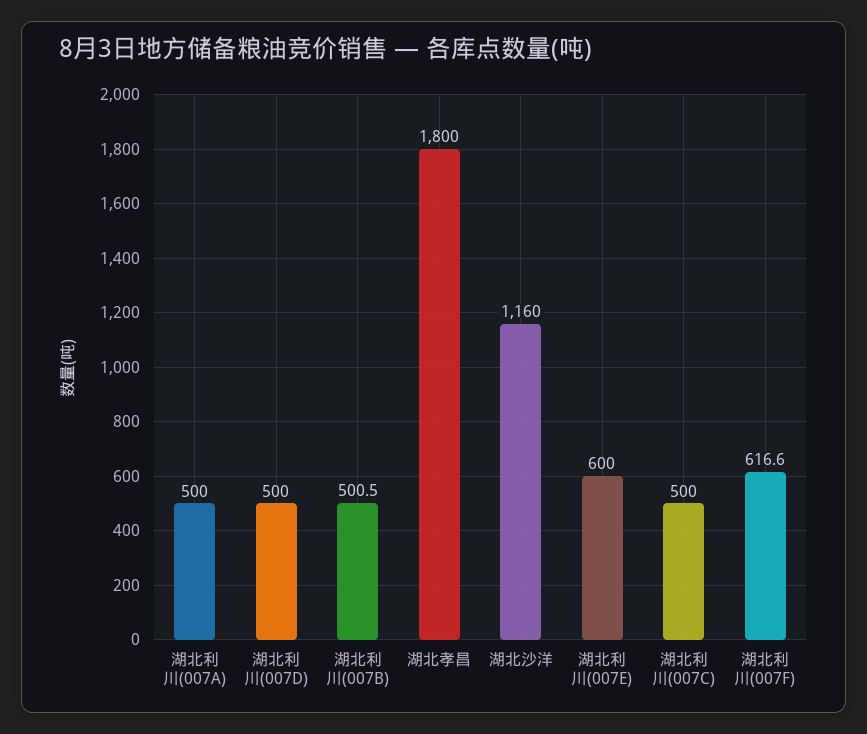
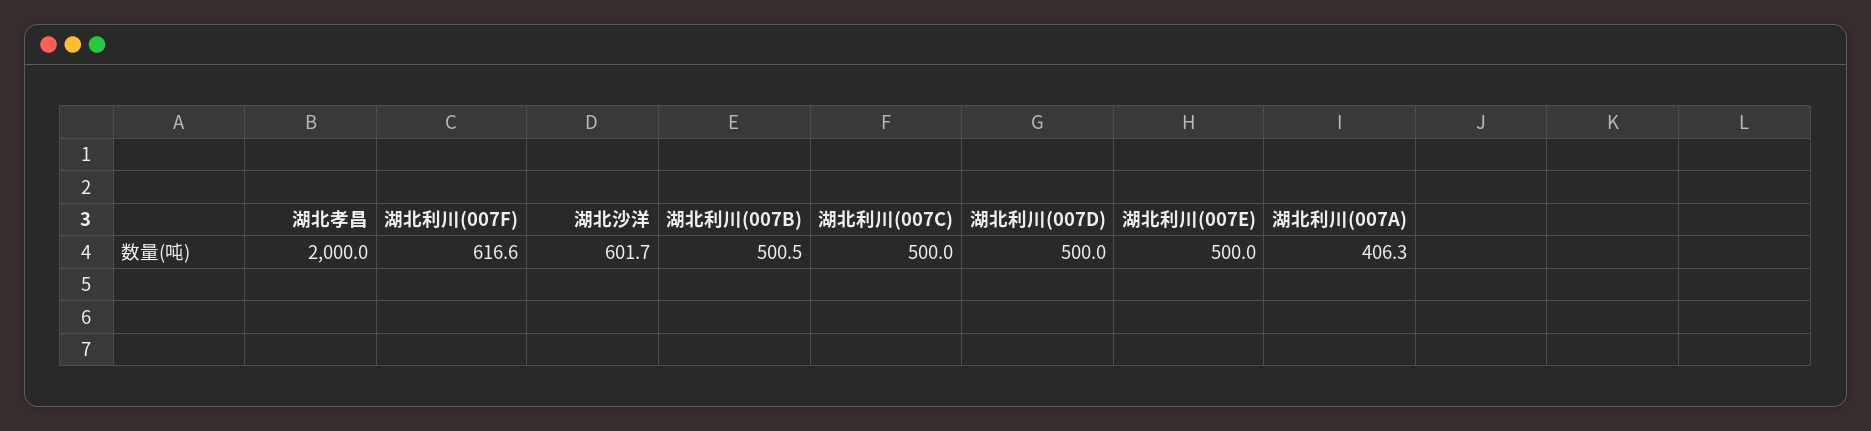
湖北利川(007A): 500 -> 406.3
湖北孝昌: 1800 -> 2000
湖北沙洋: 1160 -> 601.7
湖北利川(007E): 600 -> 500

